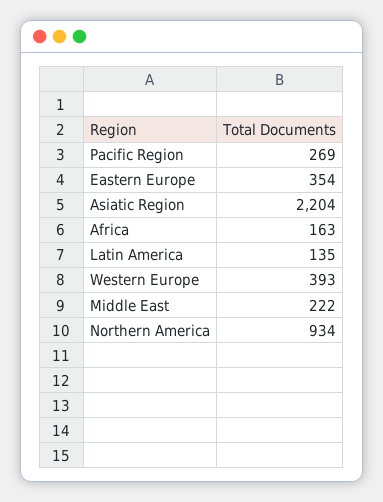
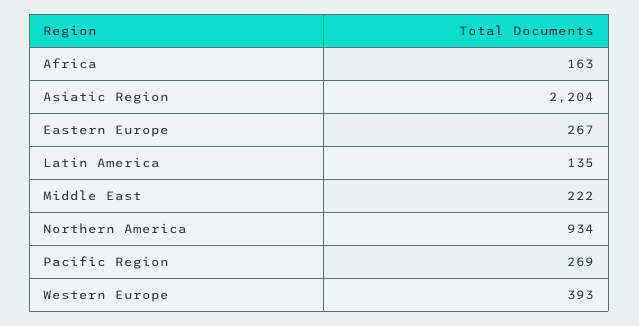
Eastern Europe: 354 -> 267

